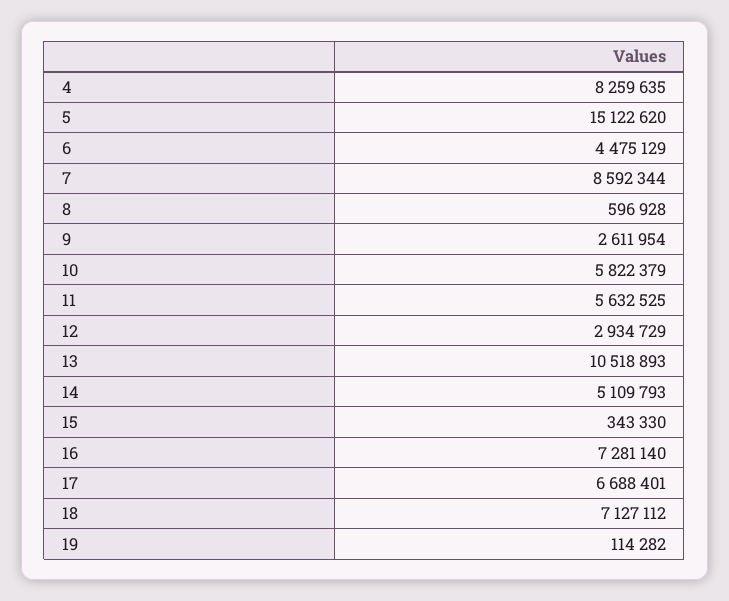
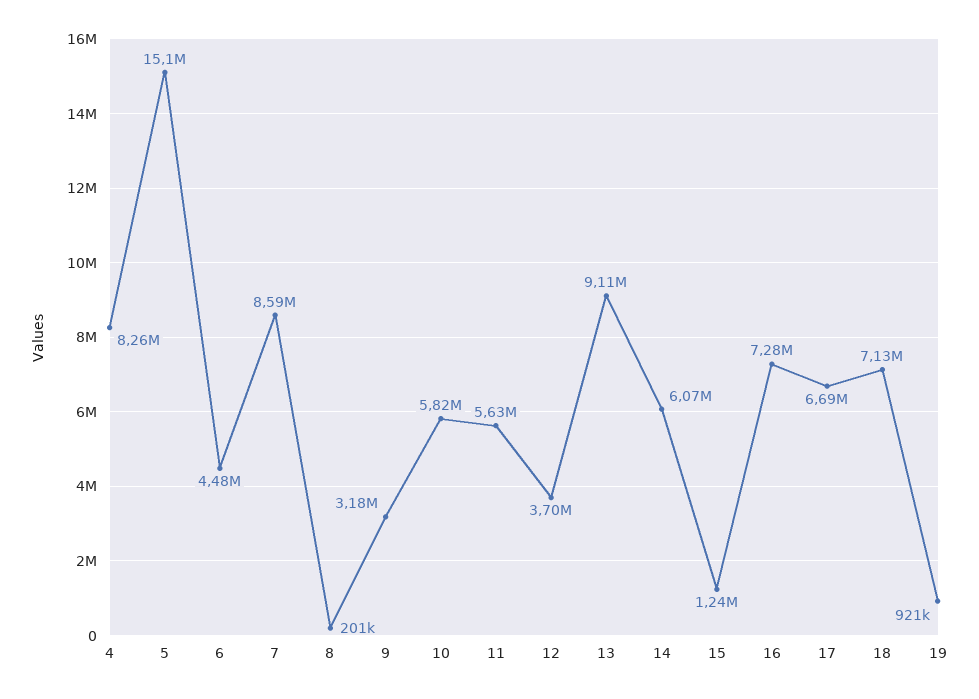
8: 596928 -> 201000
9: 2611954 -> 3180000
12: 2934729 -> 3700000
13: 10518893 -> 9110000
14: 5109793 -> 6070000
15: 343330 -> 1240000
19: 114282 -> 921000

